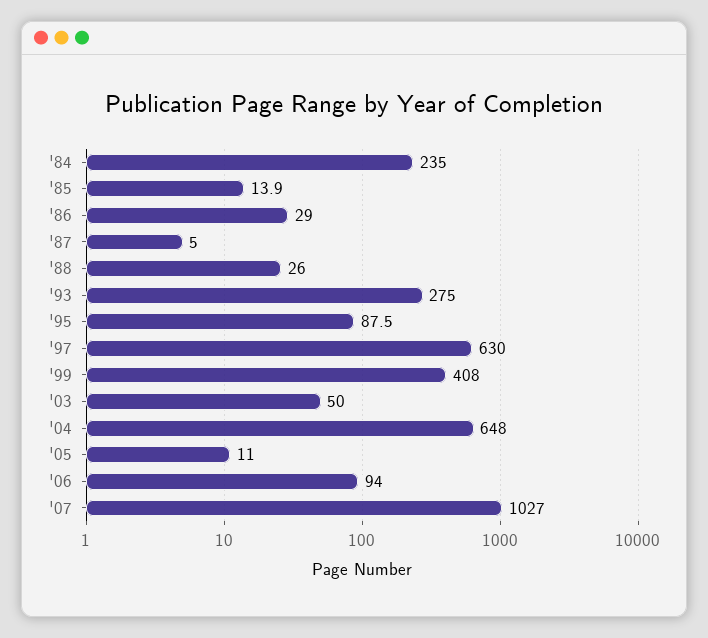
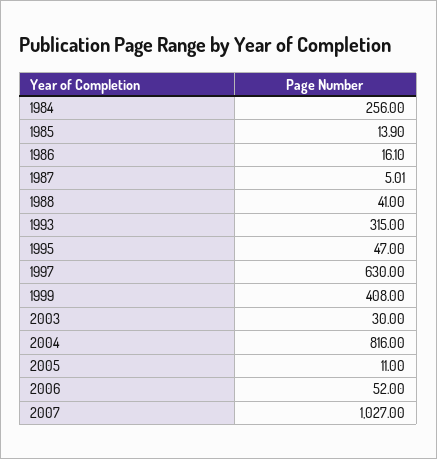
'84: 235 -> 256
'86: 29 -> 16.1
'88: 26 -> 41
'93: 275 -> 315
'95: 87.5 -> 47
'03: 50 -> 30
'04: 648 -> 816
'06: 94 -> 52

